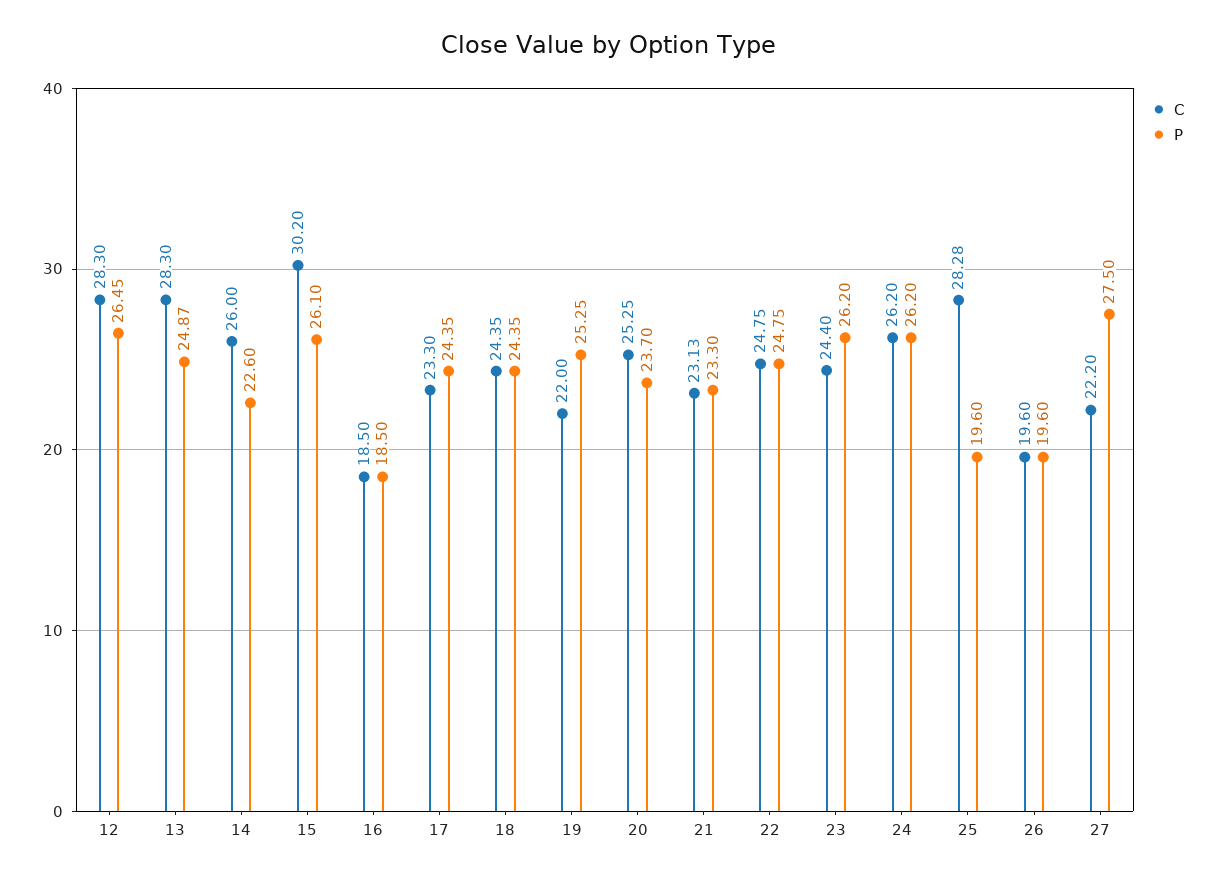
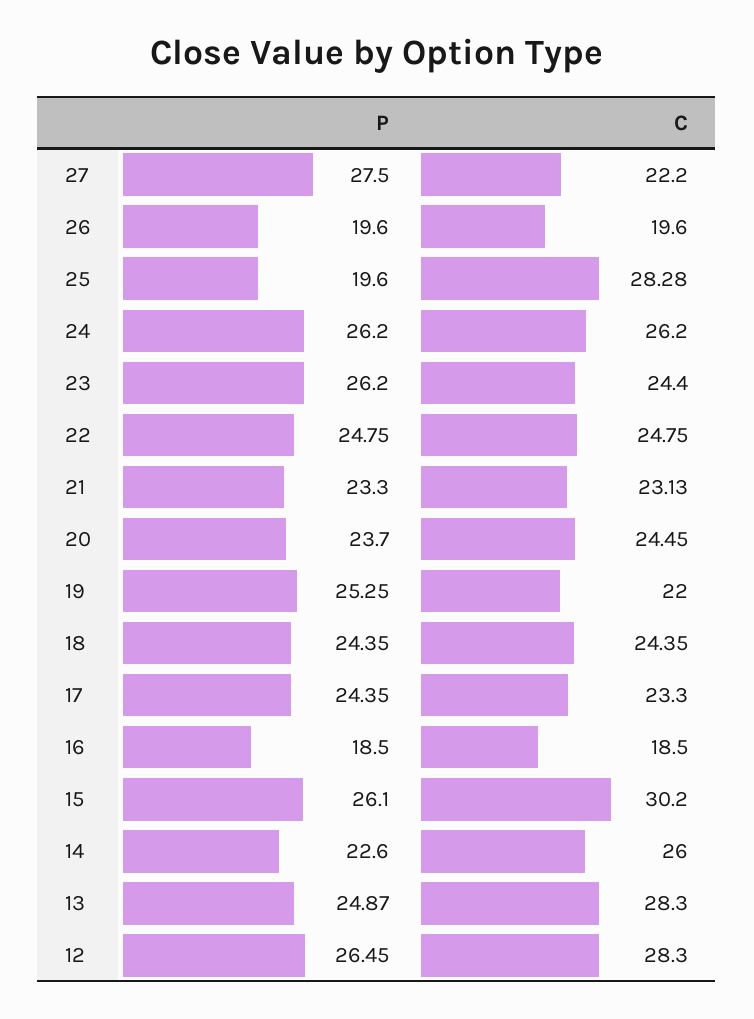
C, 20: 25.25 -> 24.45

